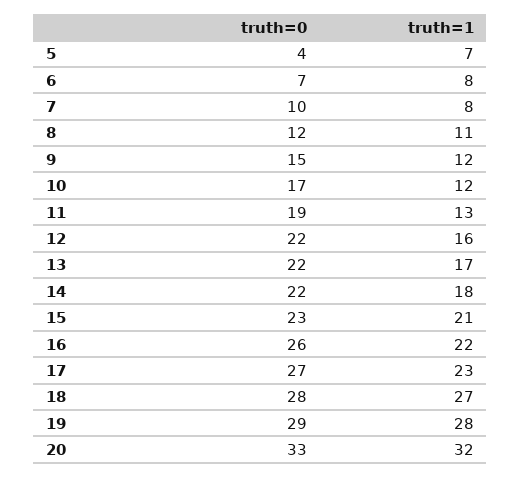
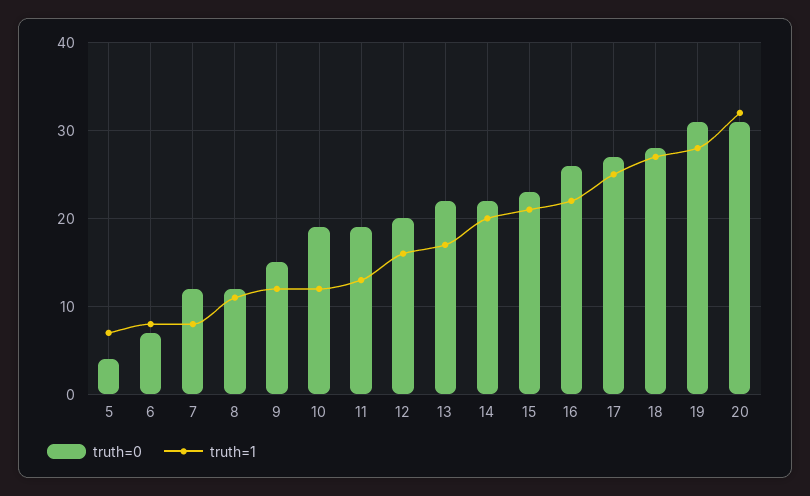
truth=0, 7: 10 -> 12
truth=0, 10: 17 -> 19
truth=0, 12: 22 -> 20
truth=1, 14: 18 -> 20
truth=1, 17: 23 -> 25
truth=0, 19: 29 -> 31
truth=0, 20: 33 -> 31

